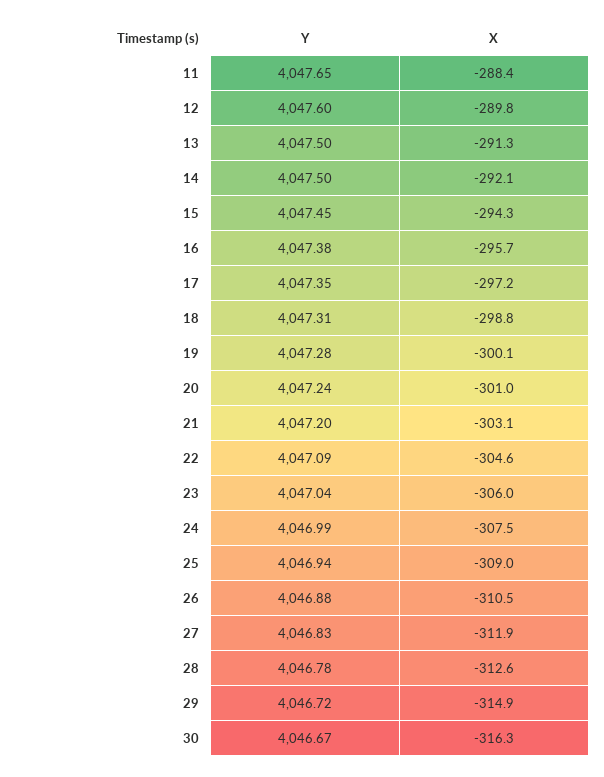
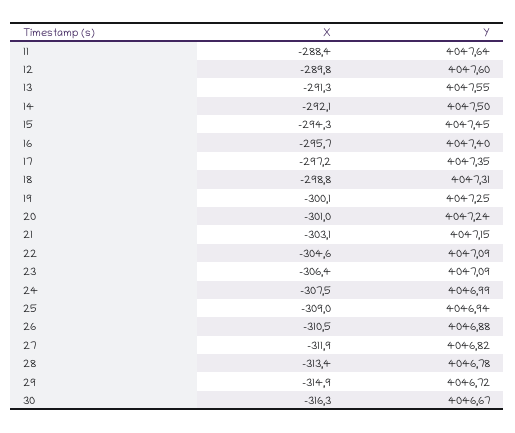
Y, 11: 4047.65 -> 4047.64
Y, 13: 4047.5 -> 4047.55
Y, 16: 4047.38 -> 4047.4
Y, 19: 4047.28 -> 4047.25
Y, 21: 4047.2 -> 4047.15
Y, 23: 4047.04 -> 4047.09
X, 23: -306 -> -306.4
Y, 27: 4046.83 -> 4046.82
X, 28: -312.6 -> -313.4

